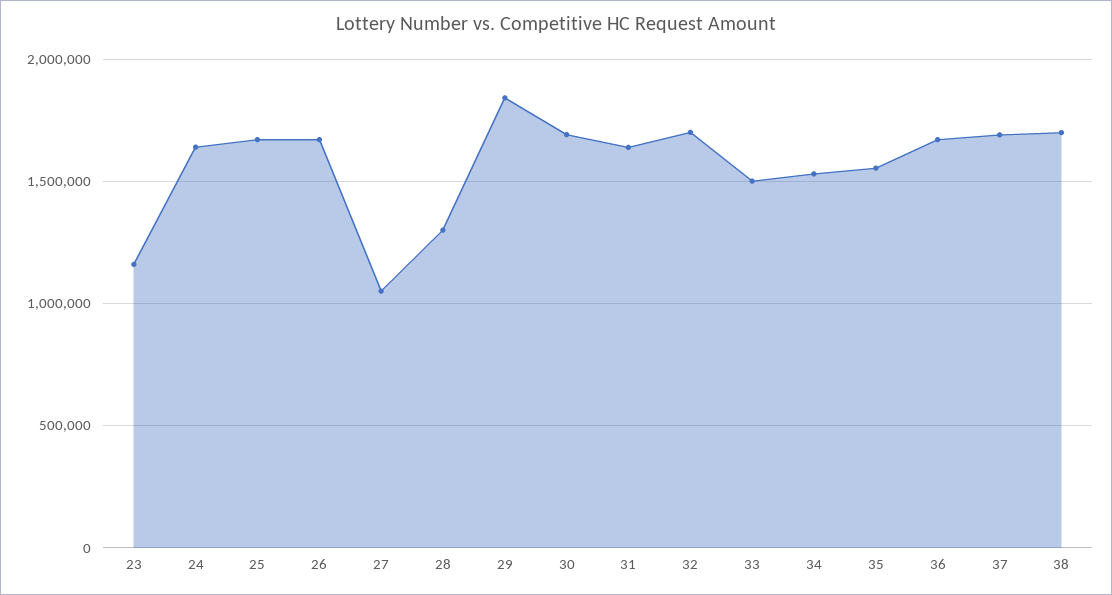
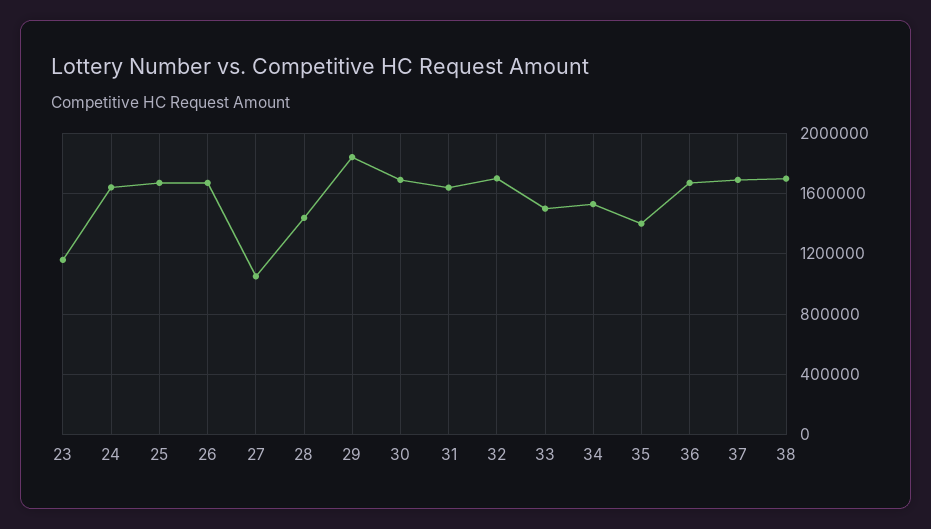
28: 1300000 -> 1450000
35: 1550000 -> 1400000

